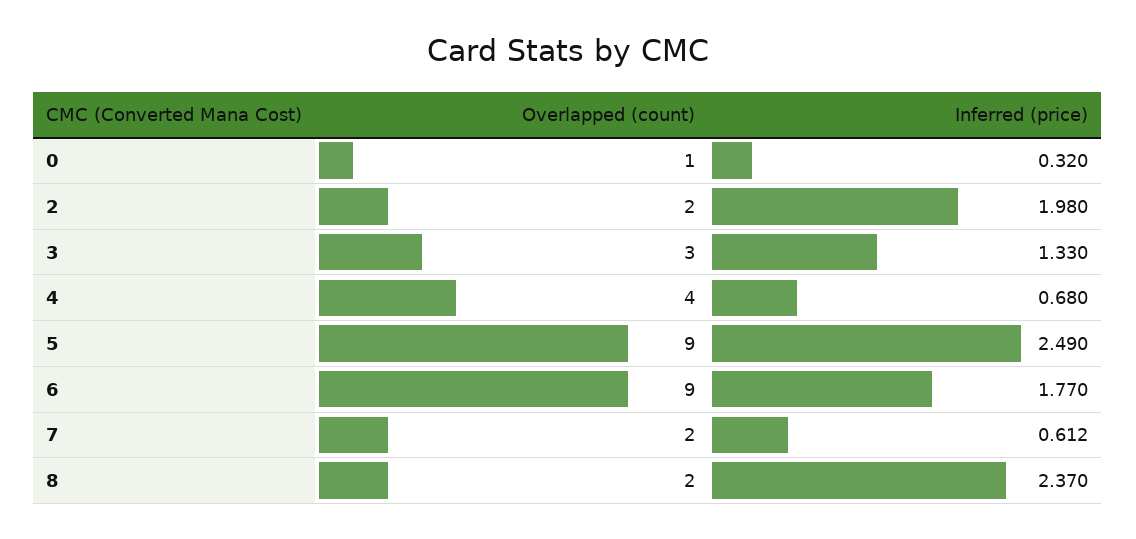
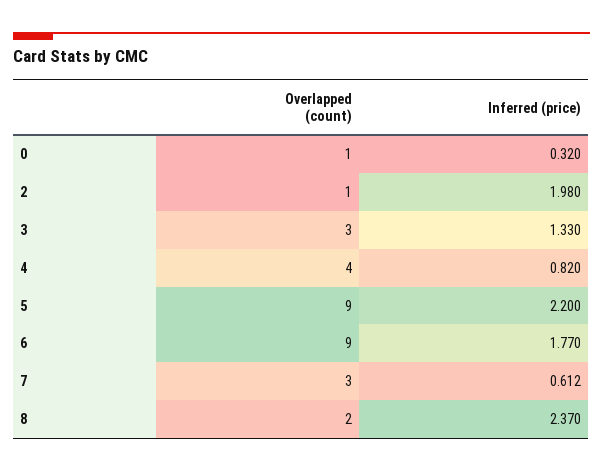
Overlapped (count), 2: 2 -> 1
Inferred (price), 4: 0.68 -> 0.82
Inferred (price), 5: 2.49 -> 2.2
Overlapped (count), 7: 2 -> 3

